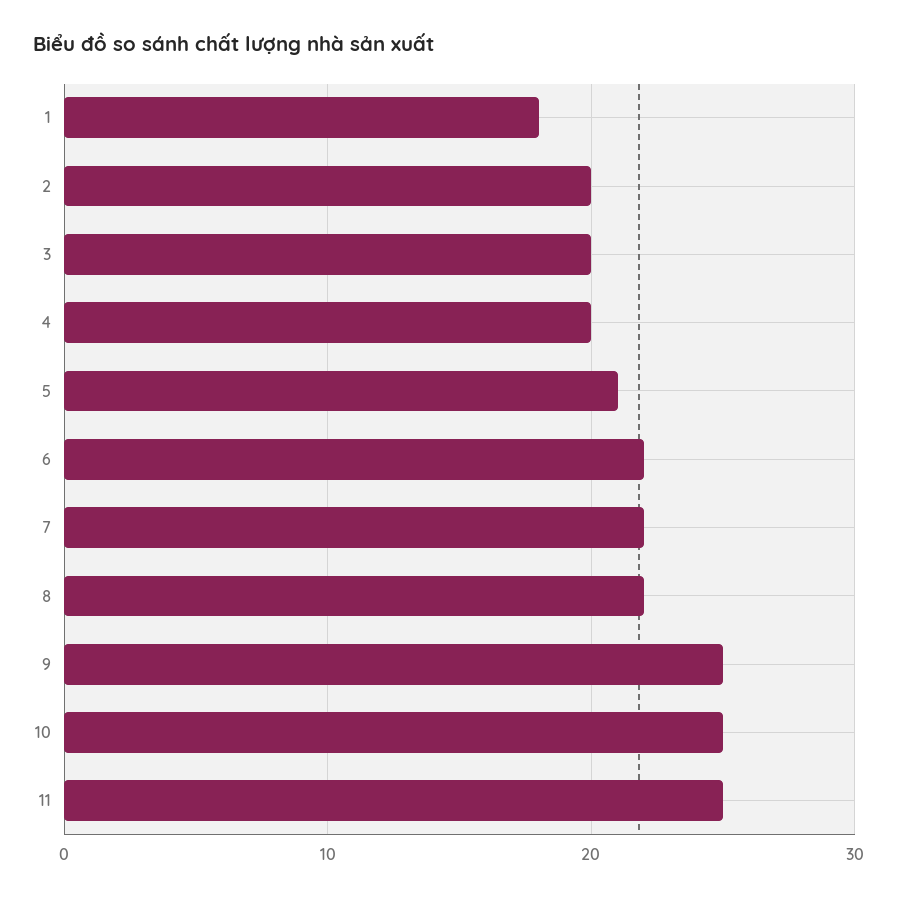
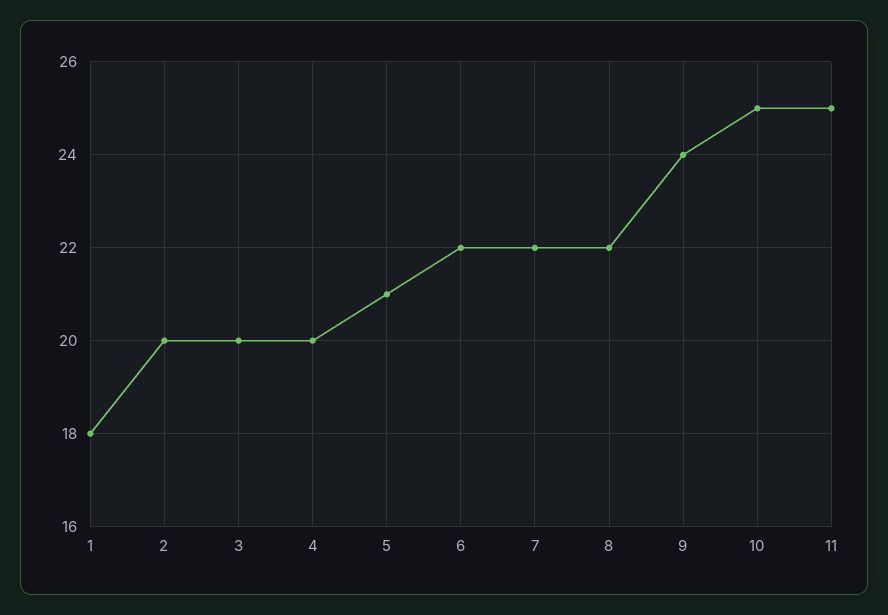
9: 25 -> 24

